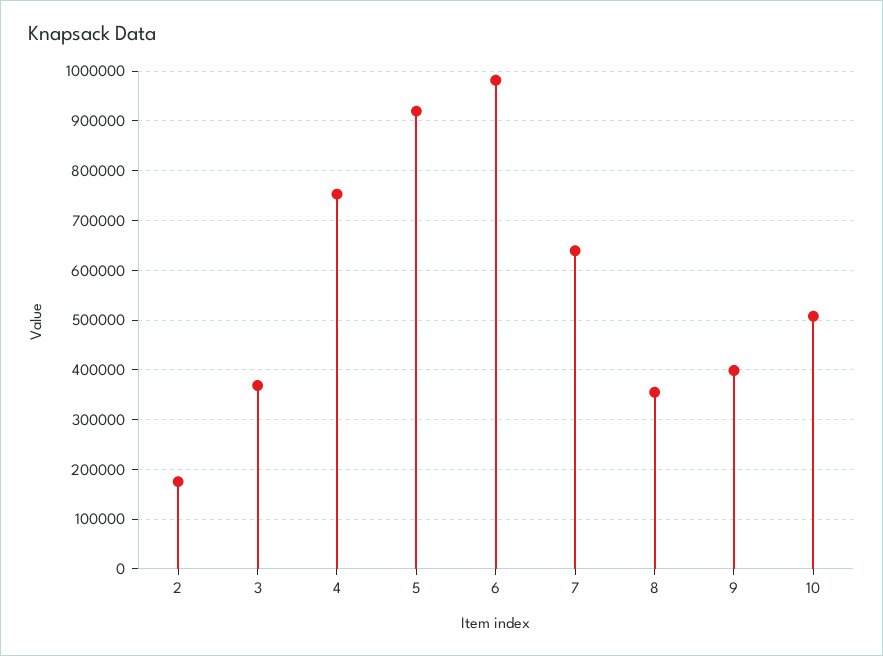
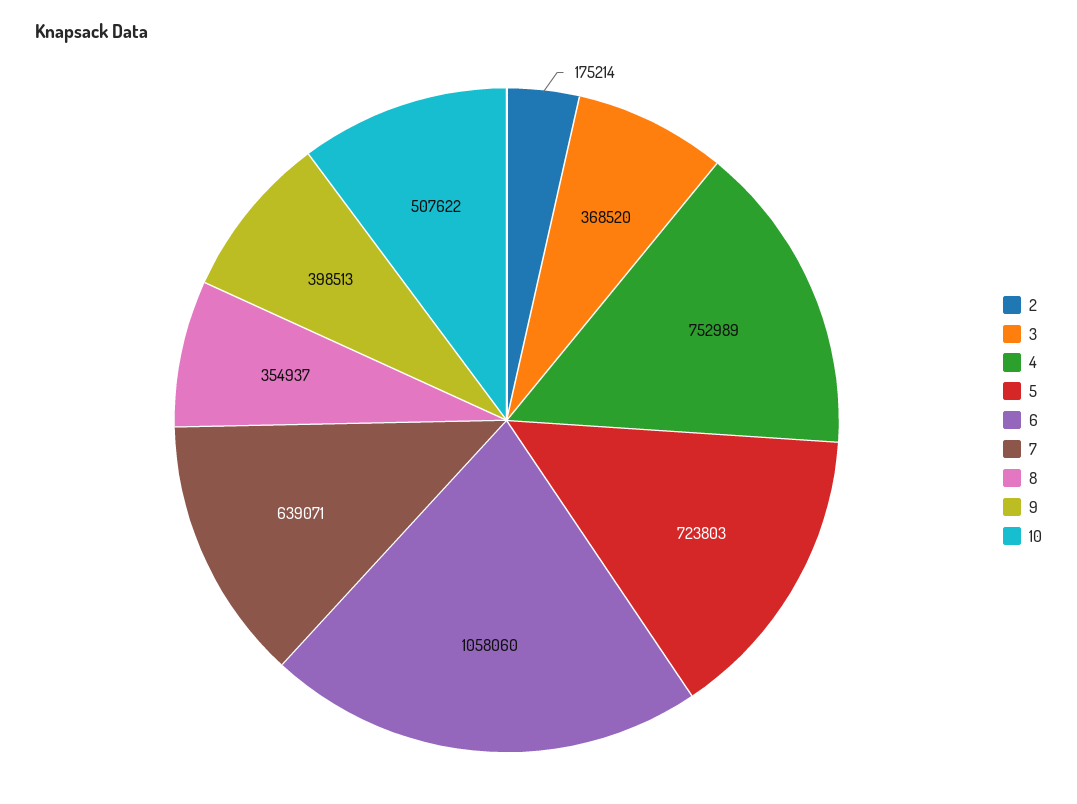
5: 920000 -> 723803
6: 980000 -> 1058060

